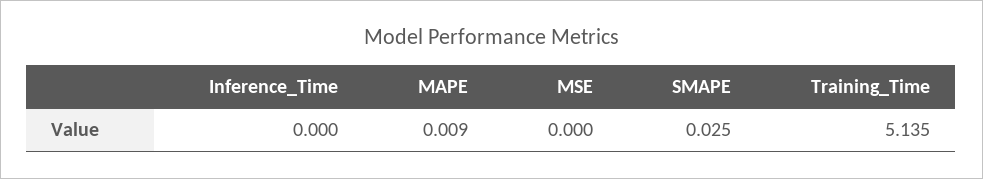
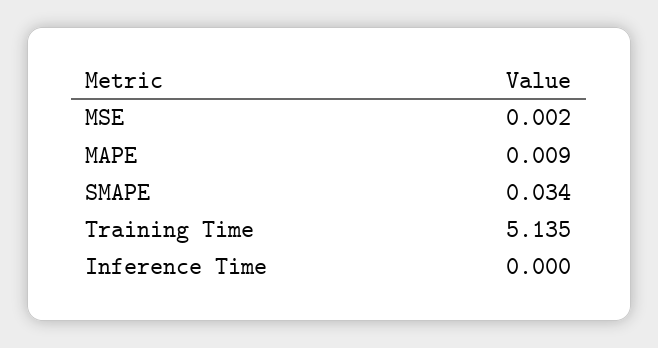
MSE: 0 -> 0.002
SMAPE: 0.025 -> 0.034

